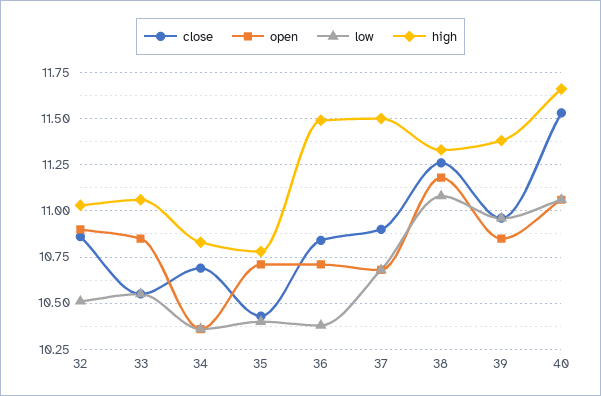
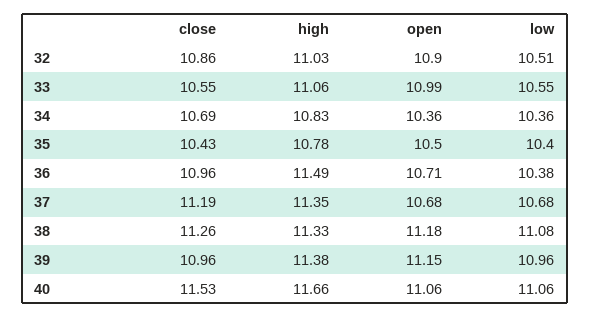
open, 33: 10.85 -> 10.99
open, 35: 10.7 -> 10.5
close, 36: 10.85 -> 10.96
close, 37: 10.9 -> 11.19
high, 37: 11.5 -> 11.35
open, 39: 10.85 -> 11.15

